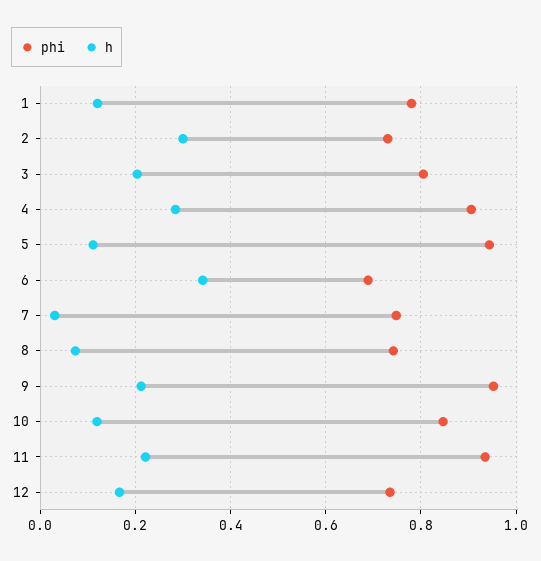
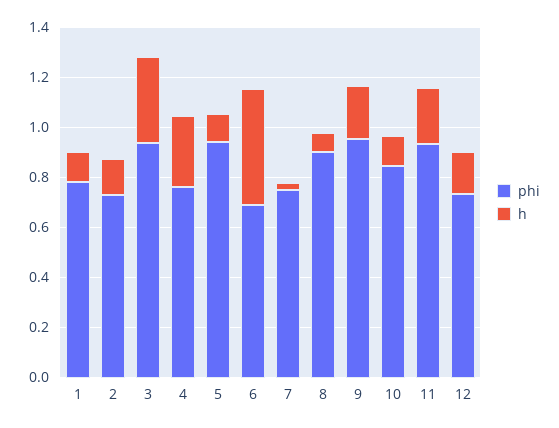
h, 2: 0.3 -> 0.15
phi, 3: 0.8 -> 0.95
h, 3: 0.2 -> 0.35
phi, 4: 0.9 -> 0.75
h, 6: 0.34 -> 0.45
phi, 8: 0.74 -> 0.9

